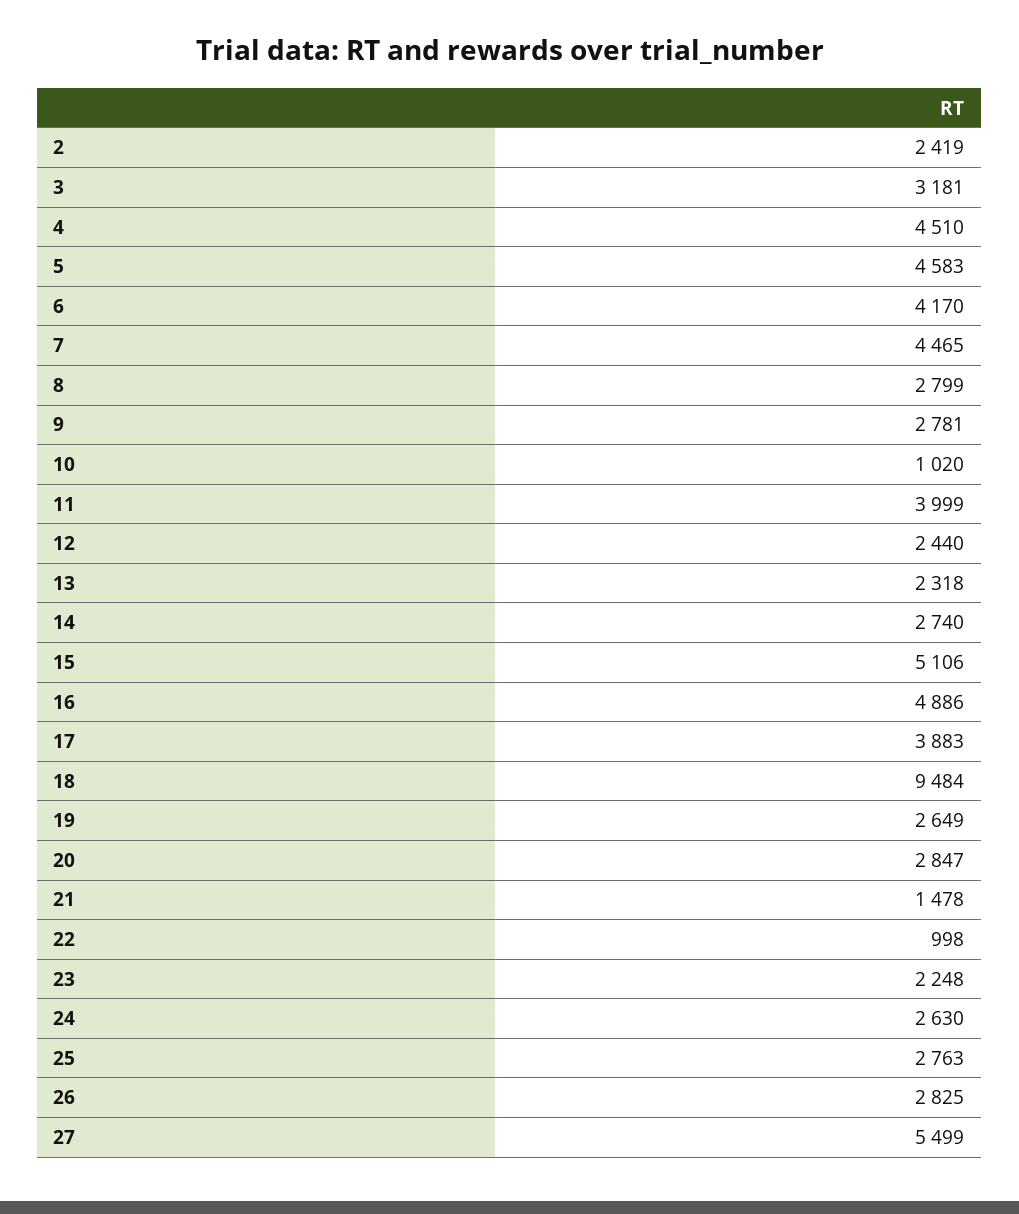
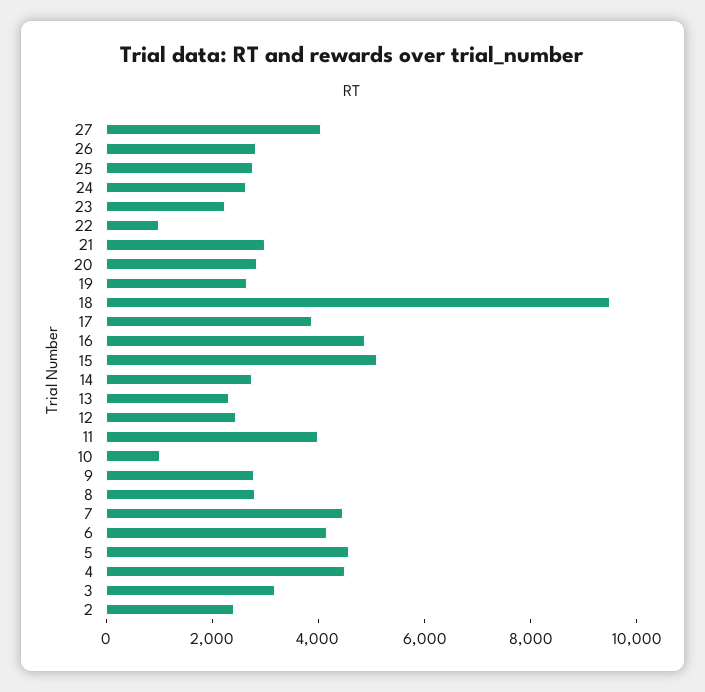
21: 1478 -> 3000
27: 5499 -> 4000

